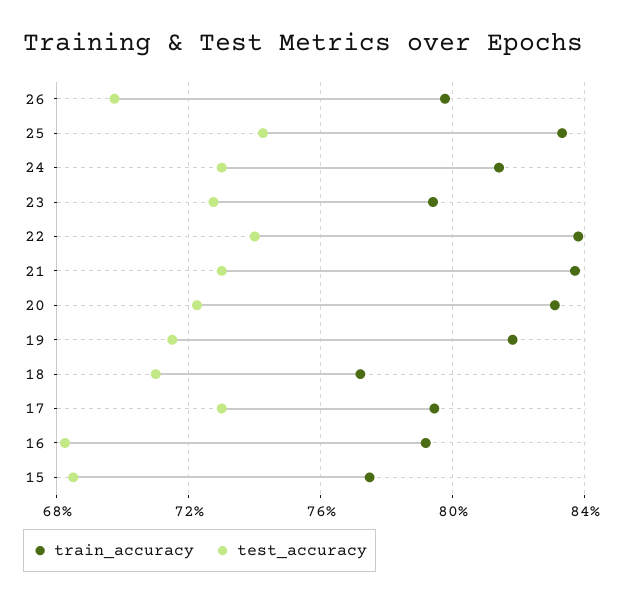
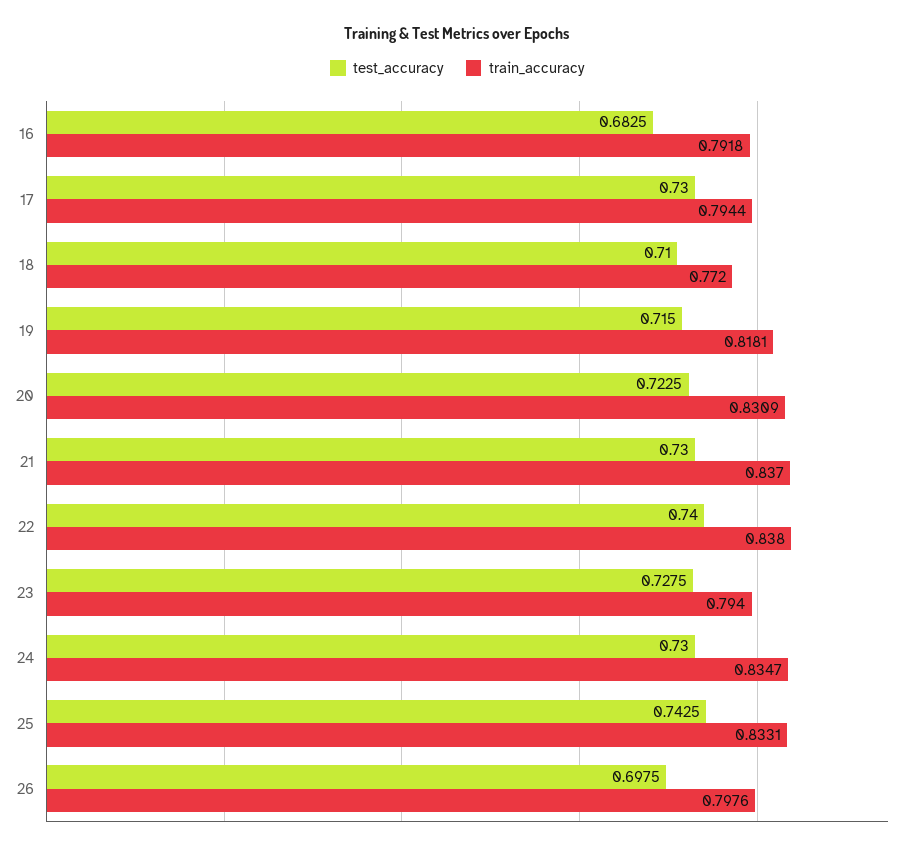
train_accuracy, 24: 0.815 -> 0.8347
train_accuracy, 15: 0.775 -> none
test_accuracy, 15: 0.685 -> none

